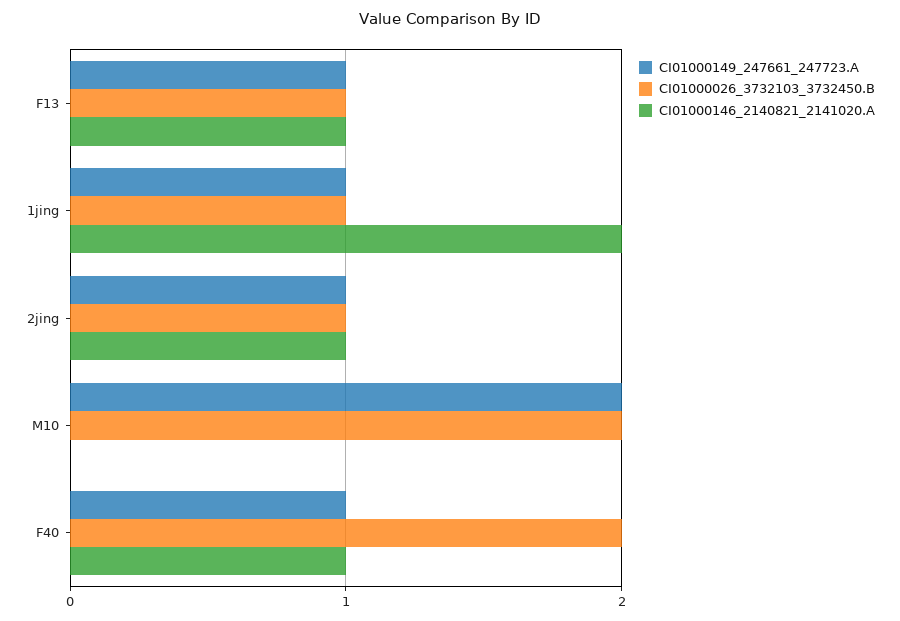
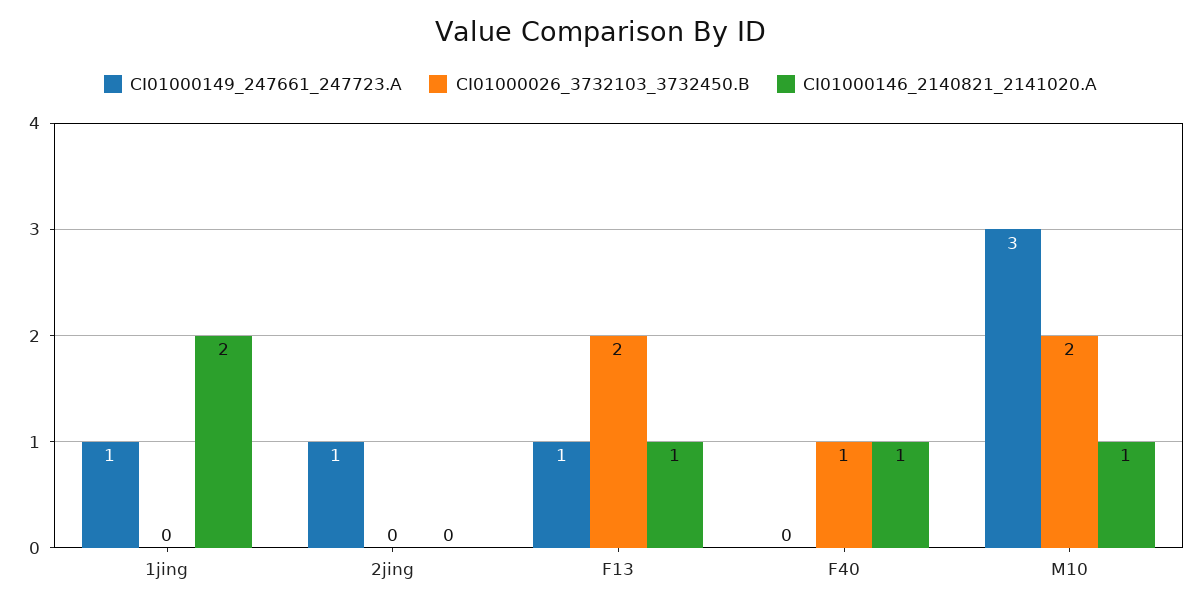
CI01000026_3732103_3732450.B, F13: 1 -> 2
CI01000026_3732103_3732450.B, 1jing: 1 -> 0
CI01000026_3732103_3732450.B, 2jing: 1 -> 0
CI01000146_2140821_2141020.A, 2jing: 1 -> 0
CI01000149_247661_247723.A, M10: 2 -> 3
CI01000146_2140821_2141020.A, M10: 0 -> 1
CI01000149_247661_247723.A, F40: 1 -> 0
CI01000026_3732103_3732450.B, F40: 2 -> 1

